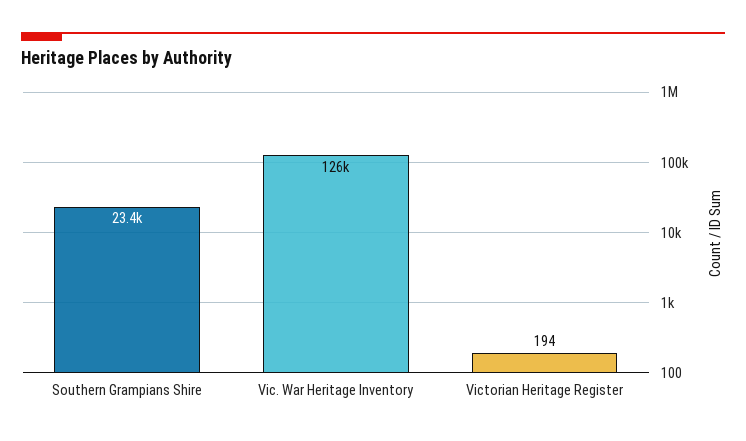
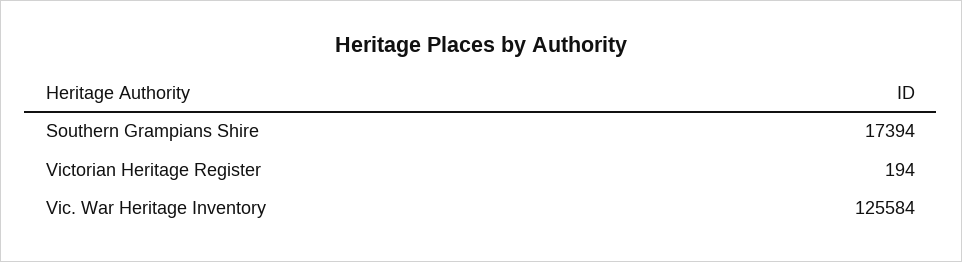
Southern Grampians Shire: 23400 -> 17394

